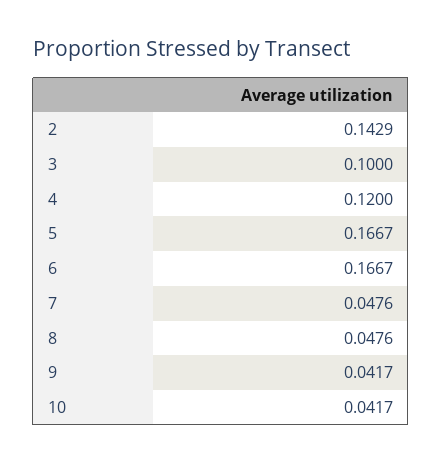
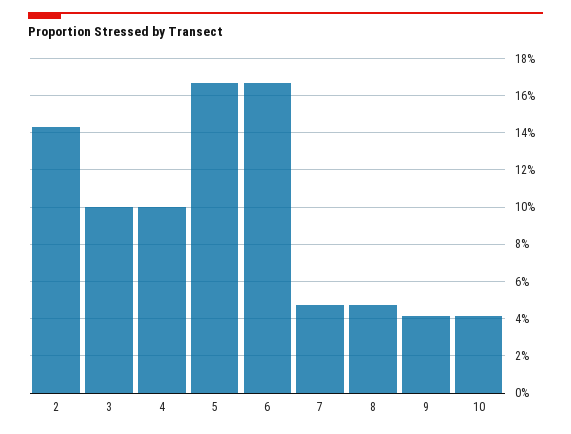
4: 0.12 -> 0.1

